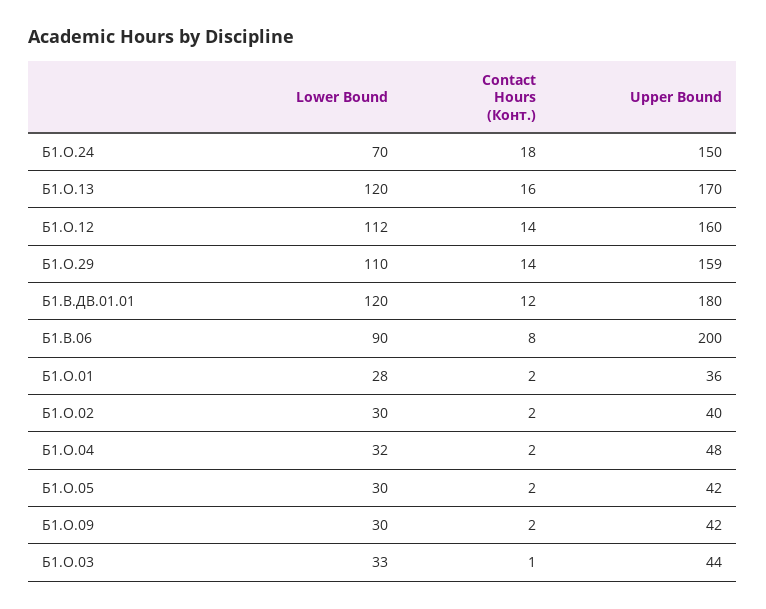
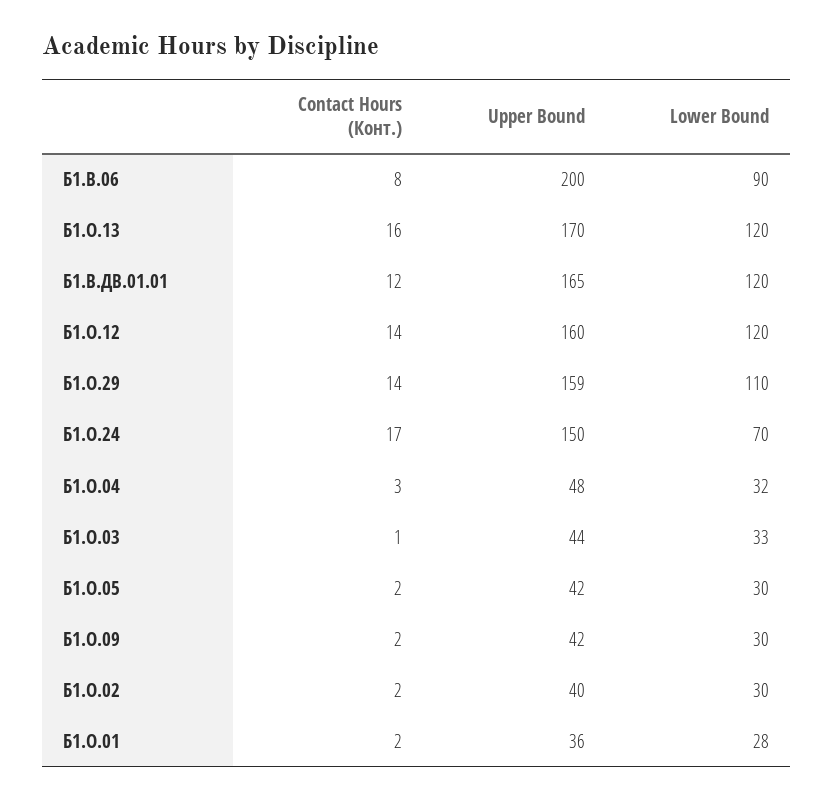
Contact Hours (Конт.), Б1.О.24: 18 -> 17
Lower Bound, Б1.О.12: 112 -> 120
Upper Bound, Б1.В.ДВ.01.01: 180 -> 165
Contact Hours (Конт.), Б1.О.04: 2 -> 3

